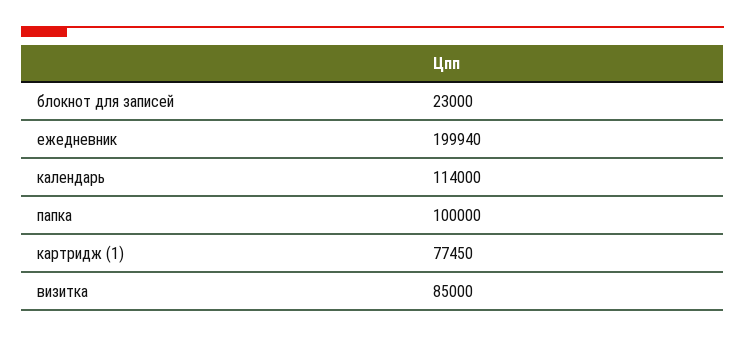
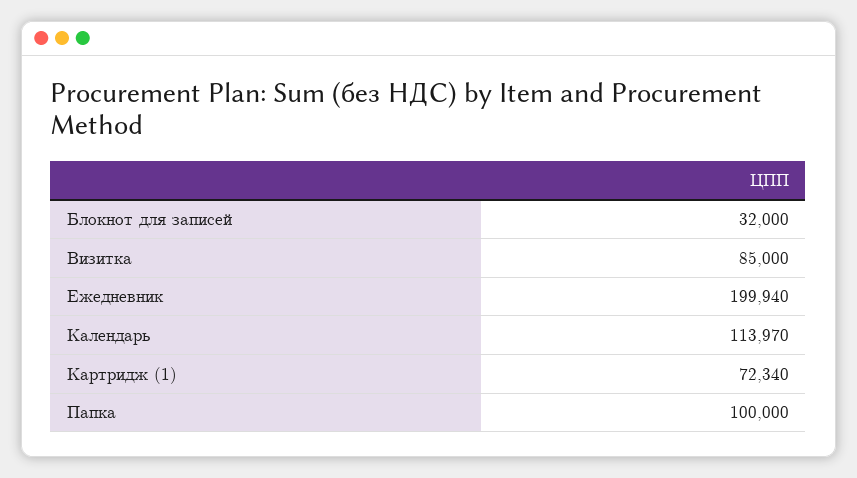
блокнот для записей: 23000 -> 32000
календарь: 114000 -> 113970
картридж (1): 77450 -> 72340

